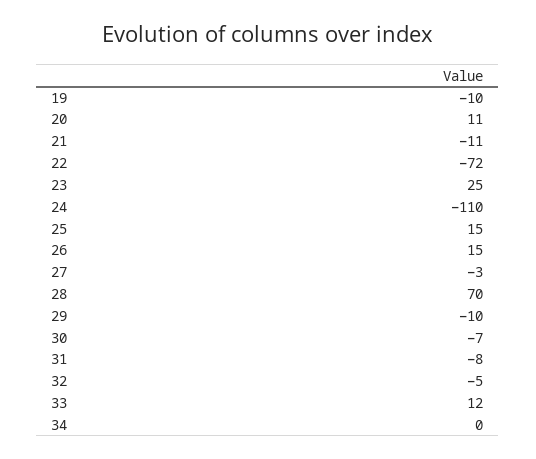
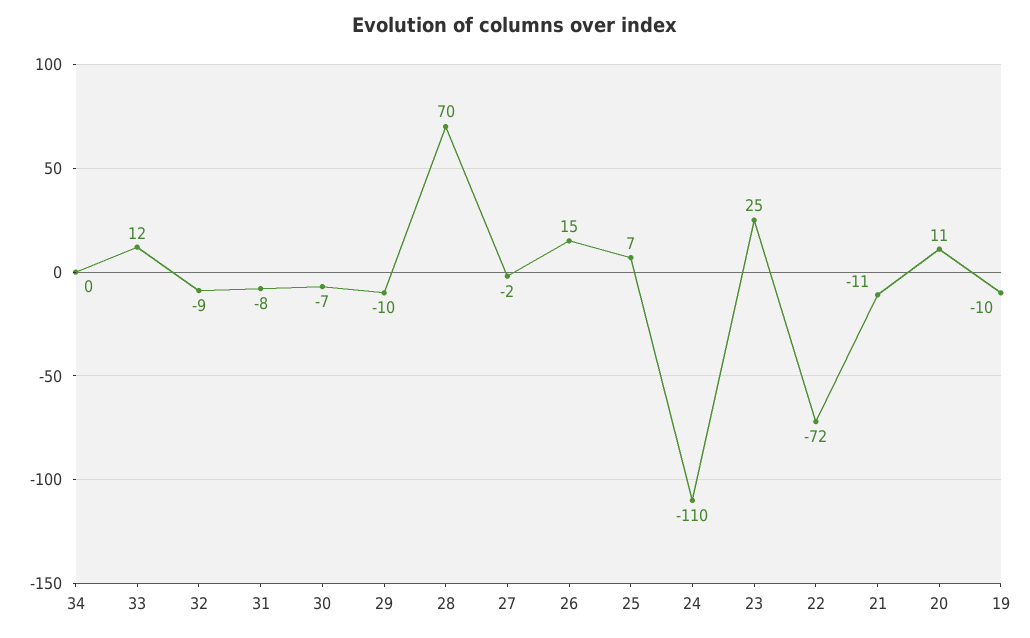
25: 15 -> 7
27: -3 -> -2
32: -5 -> -9

